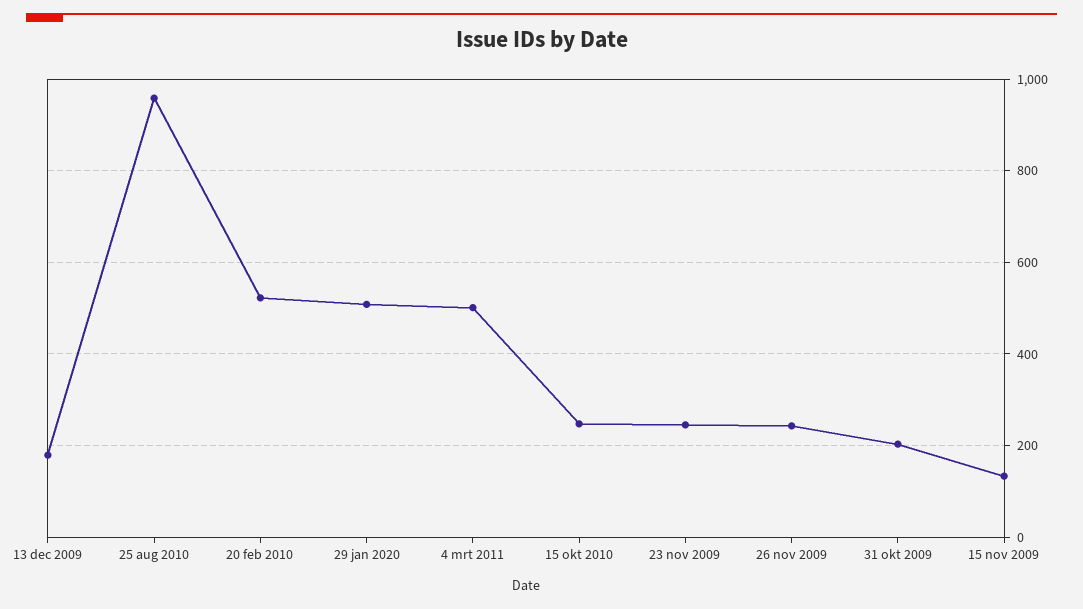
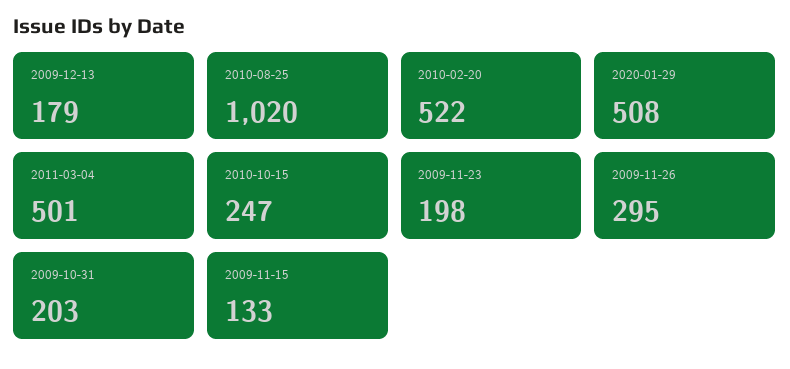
25 aug 2010: 960 -> 1020
23 nov 2009: 240 -> 198
26 nov 2009: 240 -> 295

